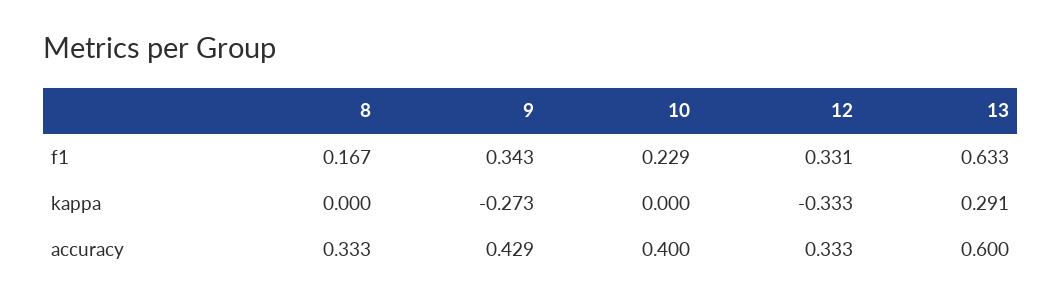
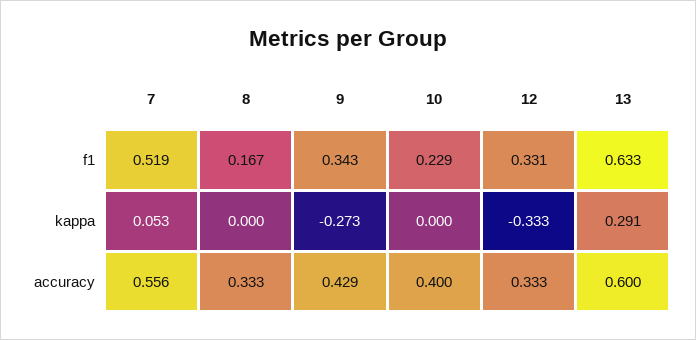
7, f1: none -> 0.519
7, kappa: none -> 0.053
7, accuracy: none -> 0.556

